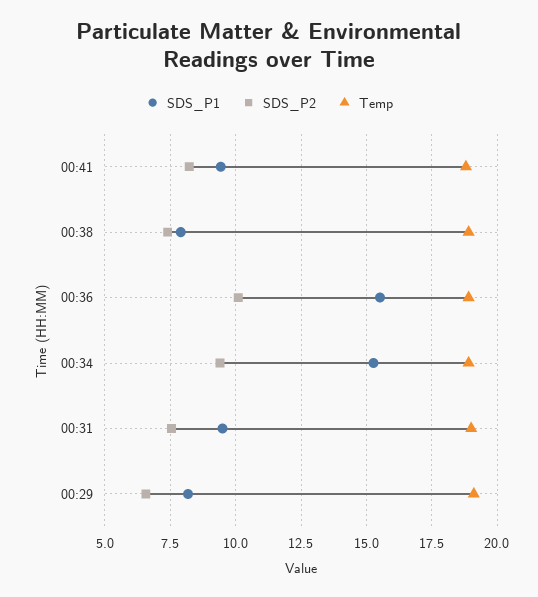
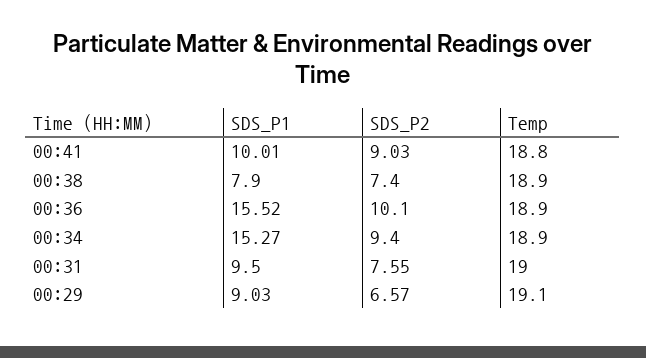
SDS_P1, 00:41: 9.5 -> 10.01
SDS_P2, 00:41: 8.25 -> 9.03
SDS_P1, 00:29: 8.25 -> 9.03

